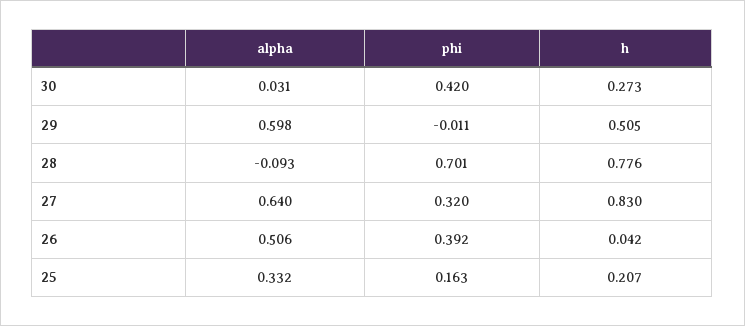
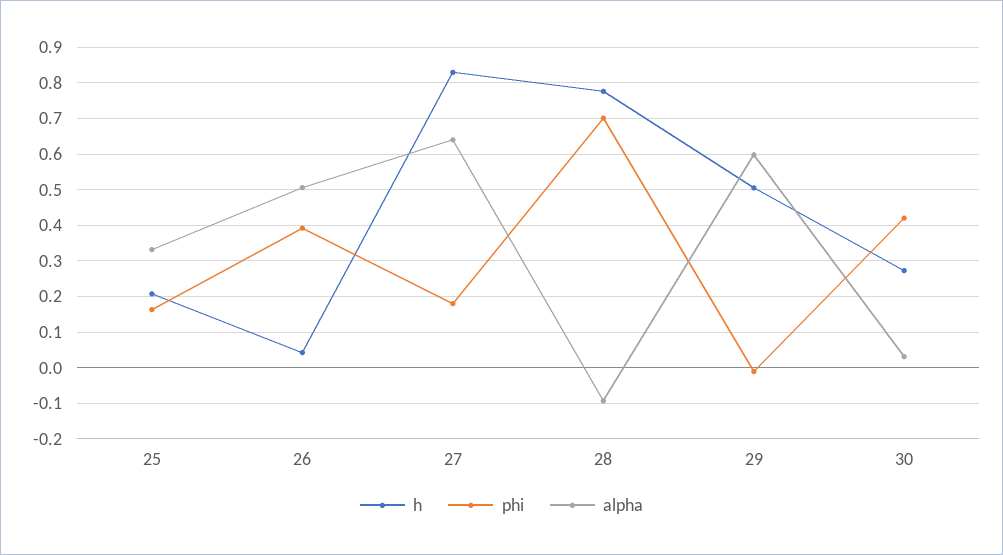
phi, 27: 0.32 -> 0.18

